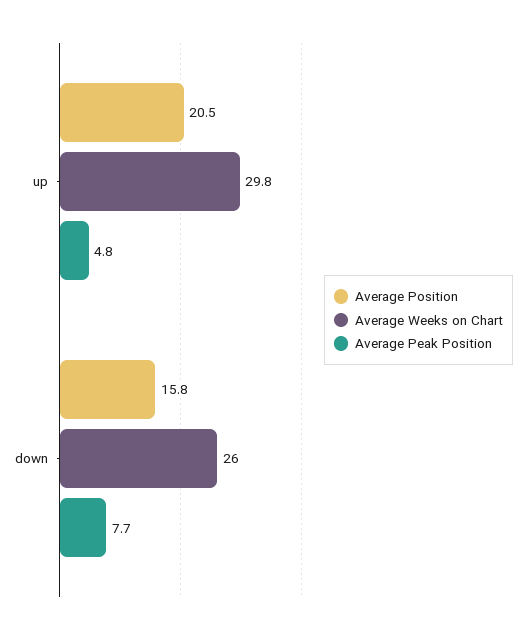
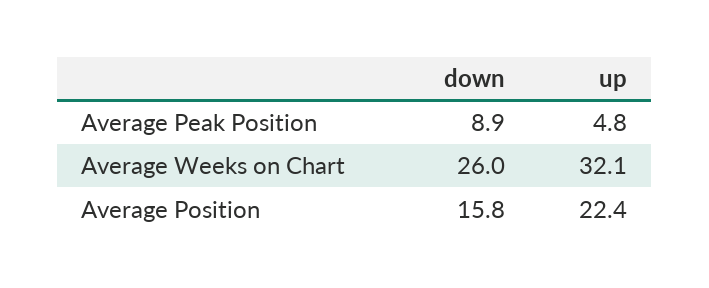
Average Position, up: 20.5 -> 22.4
Average Weeks on Chart, up: 29.8 -> 32.1
Average Peak Position, down: 7.7 -> 8.9

